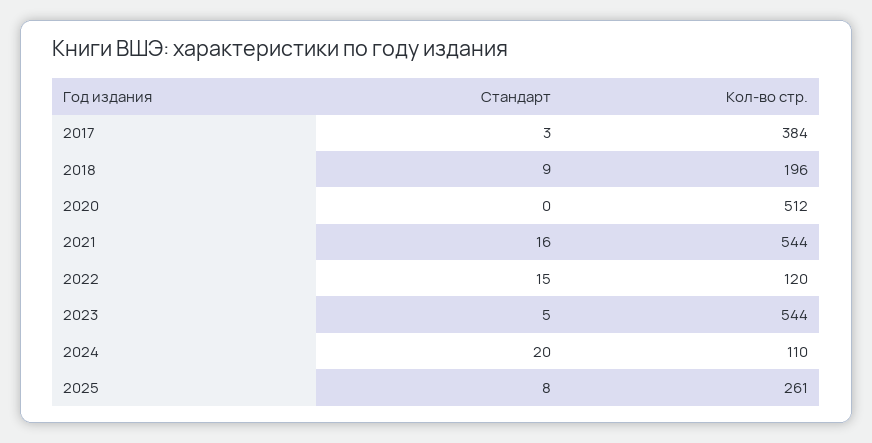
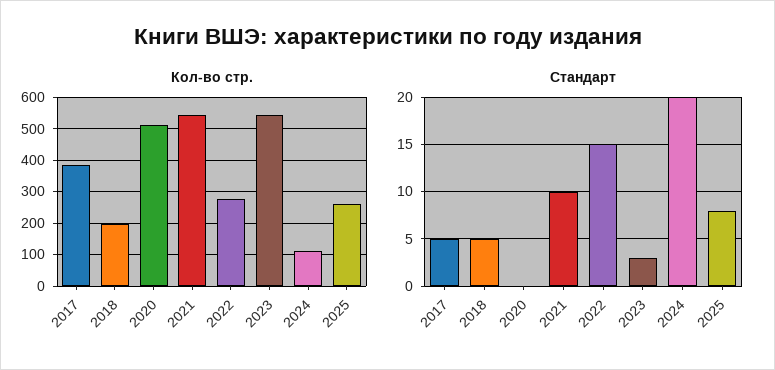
Стандарт, 2017: 3 -> 5
Стандарт, 2018: 9 -> 5
Стандарт, 2021: 16 -> 10
Кол-во стр., 2022: 120 -> 280
Стандарт, 2023: 5 -> 3

